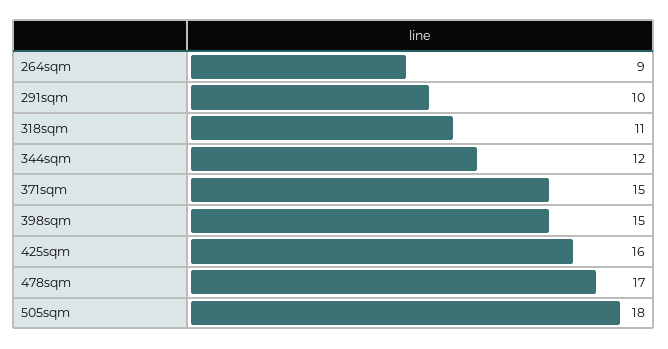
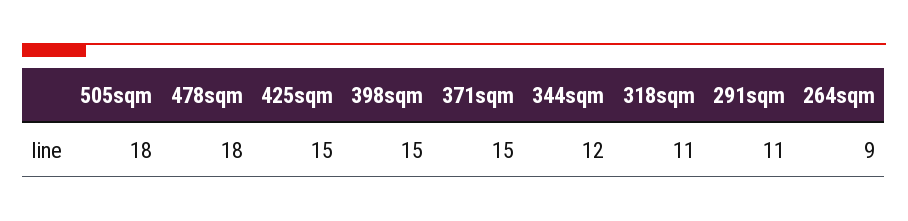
291sqm: 10 -> 11
425sqm: 16 -> 15
478sqm: 17 -> 18

